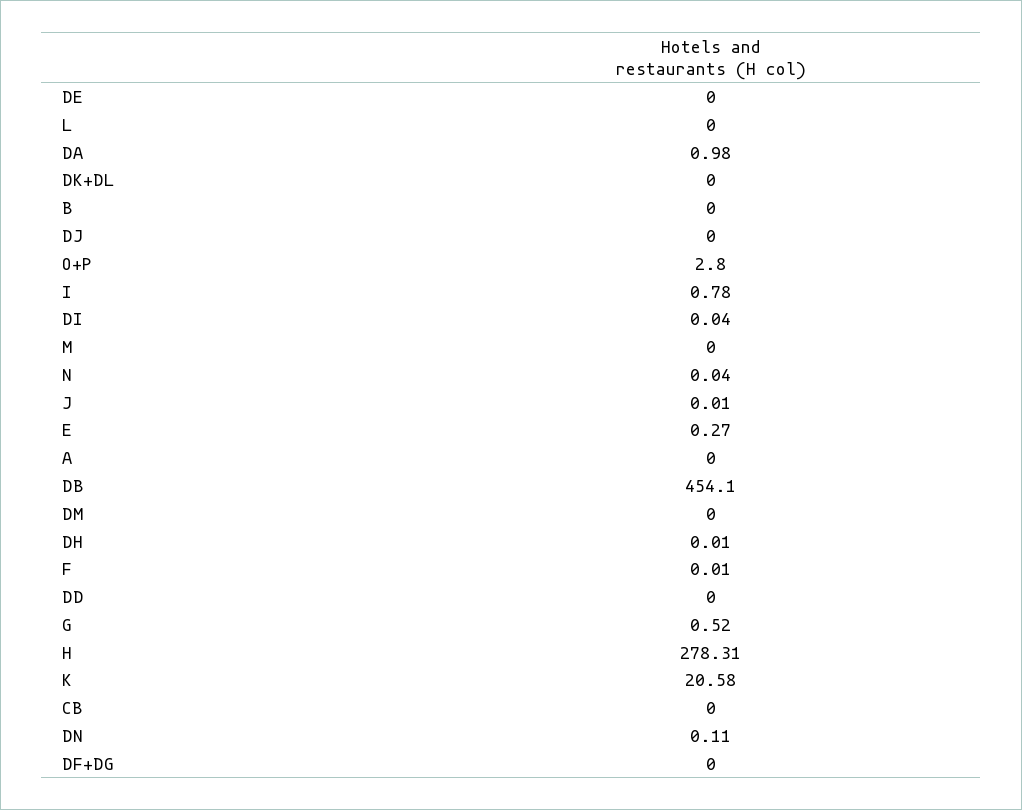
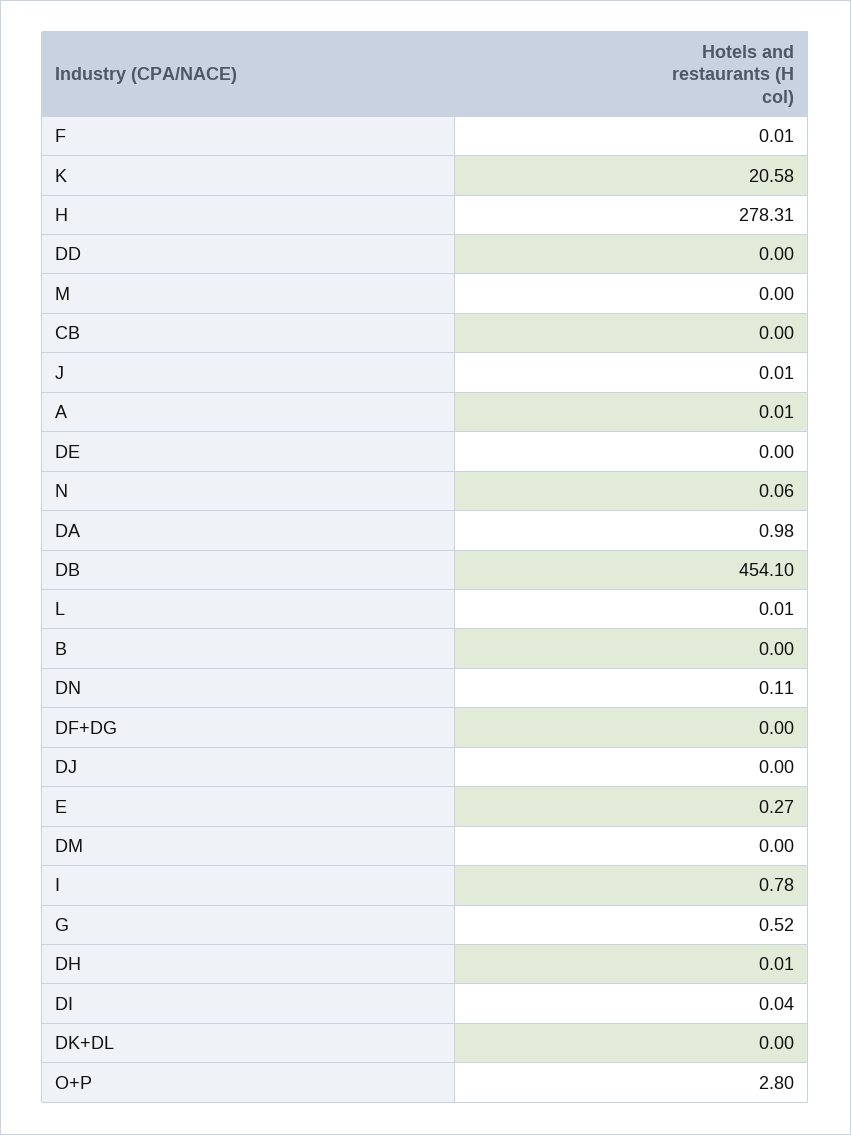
L: 0 -> 0.01
N: 0.04 -> 0.06
A: 0 -> 0.01

